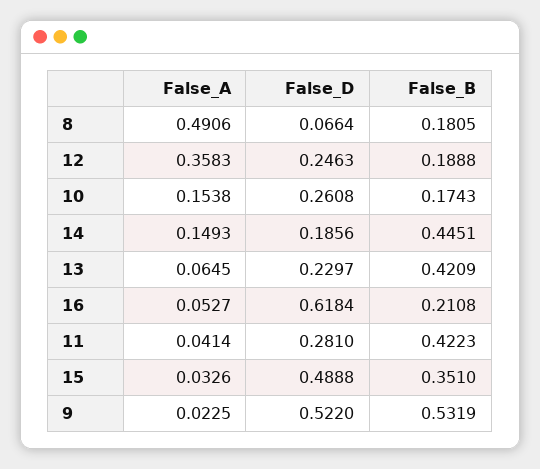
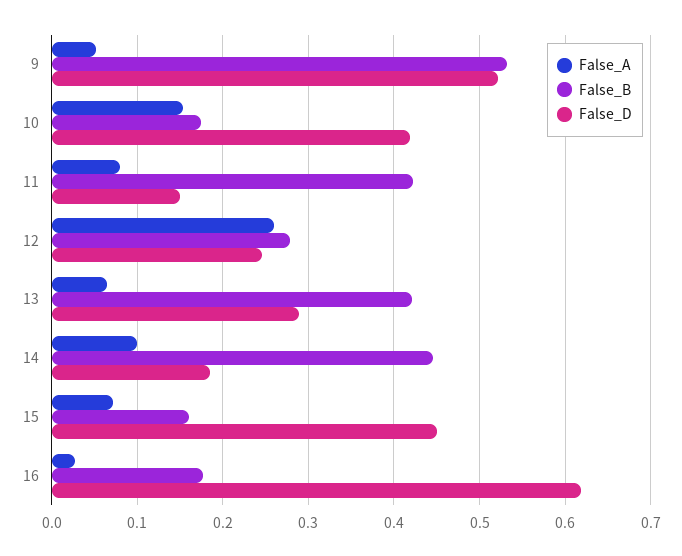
False_A, 8: 0.4906 -> none
False_D, 8: 0.0664 -> none
False_B, 8: 0.1805 -> none
False_A, 12: 0.3583 -> 0.26
False_B, 12: 0.1888 -> 0.28
False_D, 10: 0.2608 -> 0.42
False_A, 14: 0.1493 -> 0.1
False_D, 13: 0.2297 -> 0.29
False_A, 16: 0.0527 -> 0.03
False_B, 16: 0.2108 -> 0.18
False_A, 11: 0.0414 -> 0.08
False_D, 11: 0.281 -> 0.15
False_A, 15: 0.0326 -> 0.07
False_D, 15: 0.4888 -> 0.45
False_B, 15: 0.351 -> 0.16
False_A, 9: 0.0225 -> 0.05

